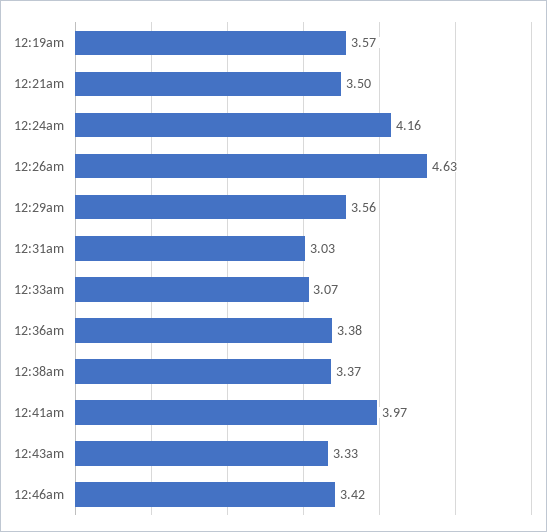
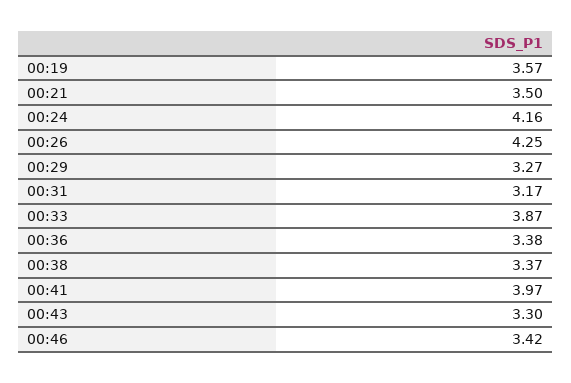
12:26am: 4.63 -> 4.25
12:29am: 3.56 -> 3.27
12:31am: 3.03 -> 3.17
12:33am: 3.07 -> 3.87
12:43am: 3.33 -> 3.3

